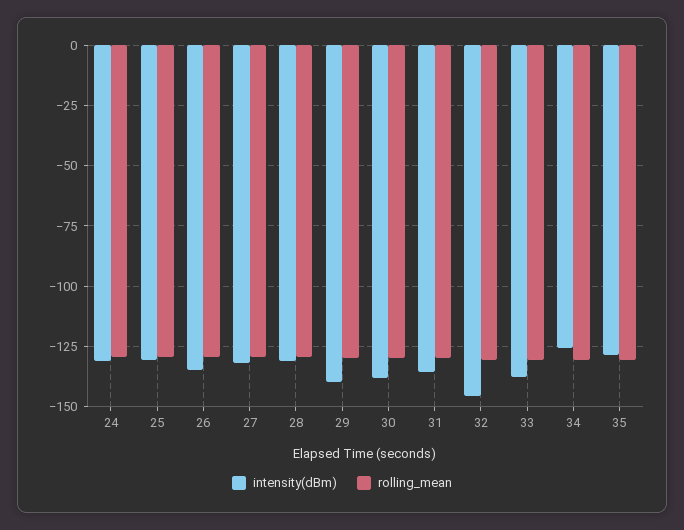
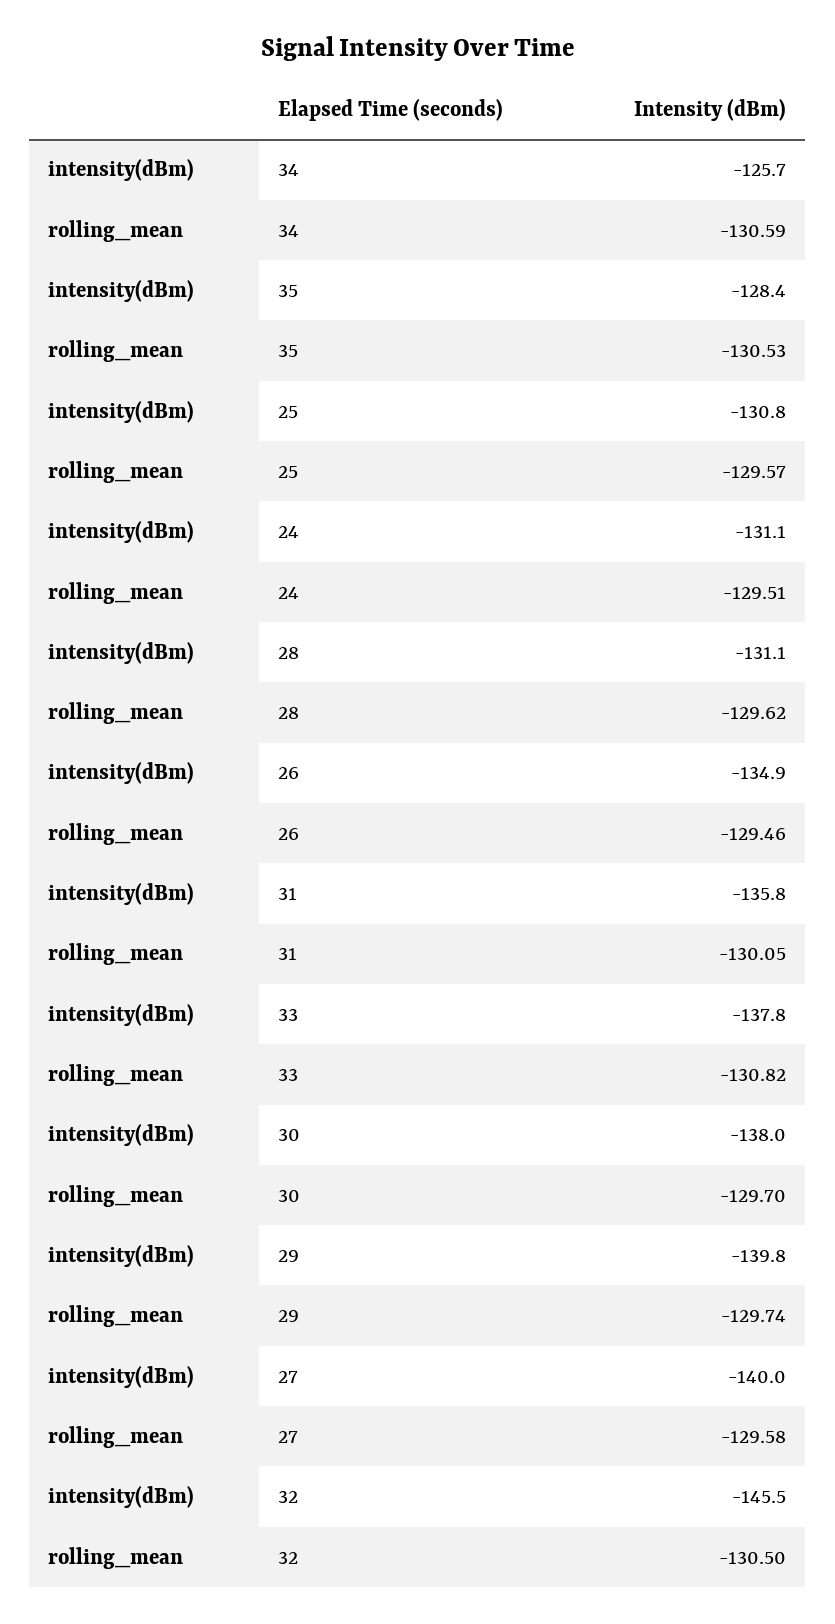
intensity(dBm), 27: -132.5 -> -140

